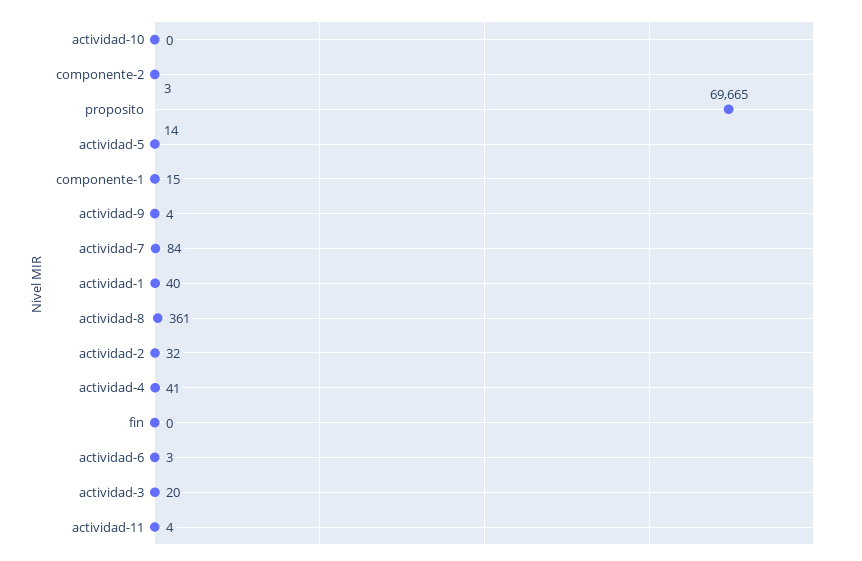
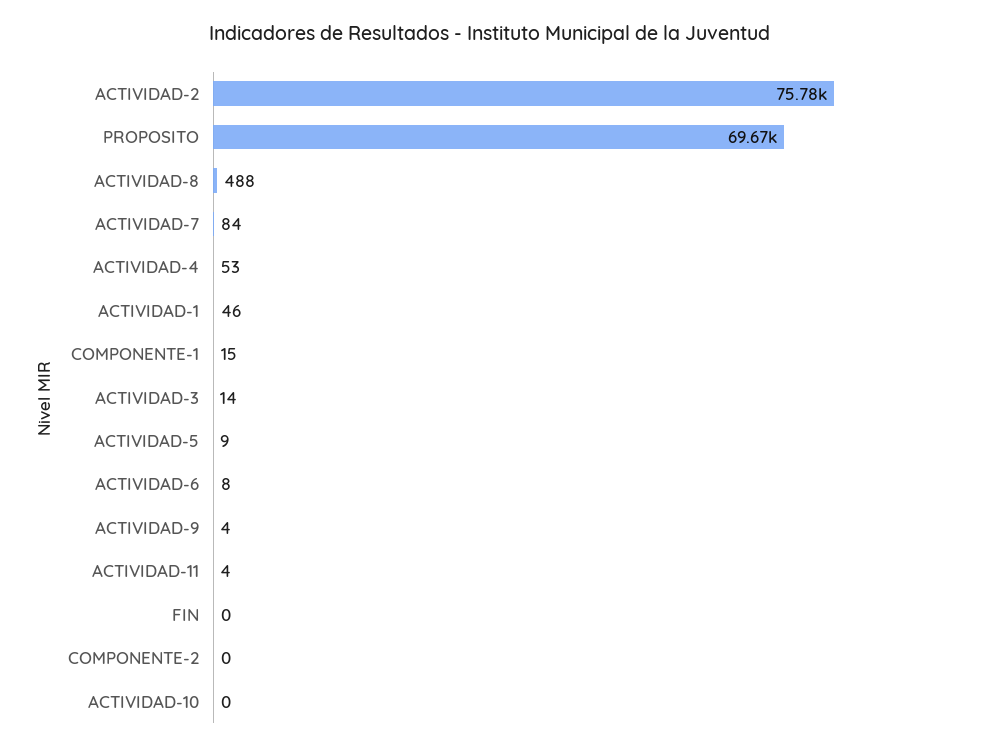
componente-2: 3 -> 0
actividad-5: 14 -> 9
actividad-1: 40 -> 46
actividad-8: 361 -> 488
actividad-2: 32 -> 75780
actividad-4: 41 -> 53
actividad-6: 3 -> 8
actividad-3: 20 -> 14

